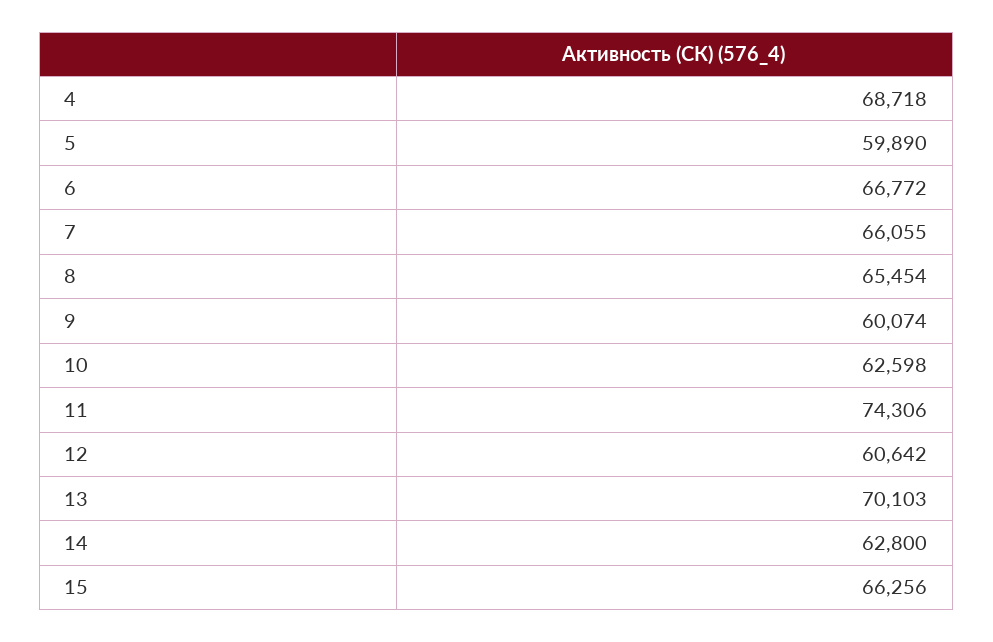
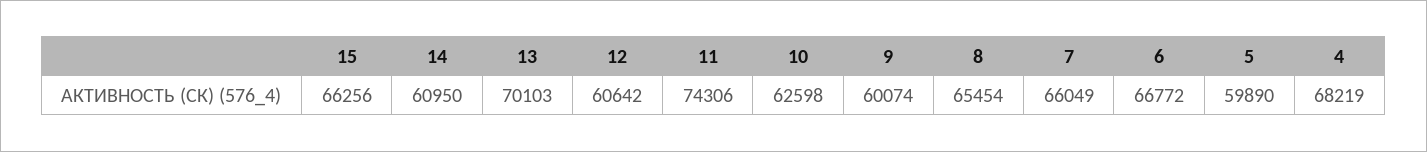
4: 68718 -> 68219
7: 66055 -> 66049
14: 62800 -> 60950

